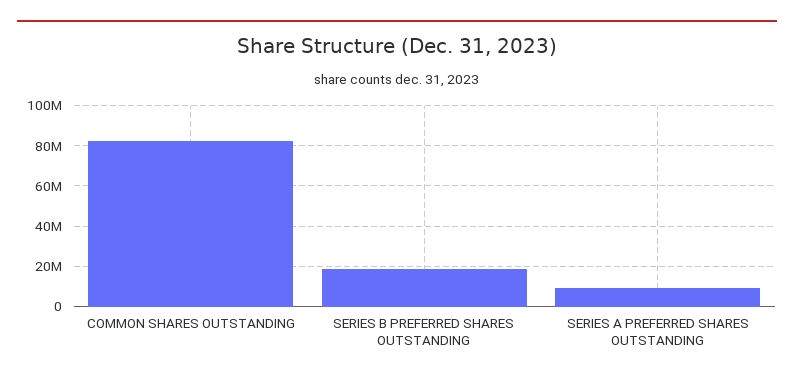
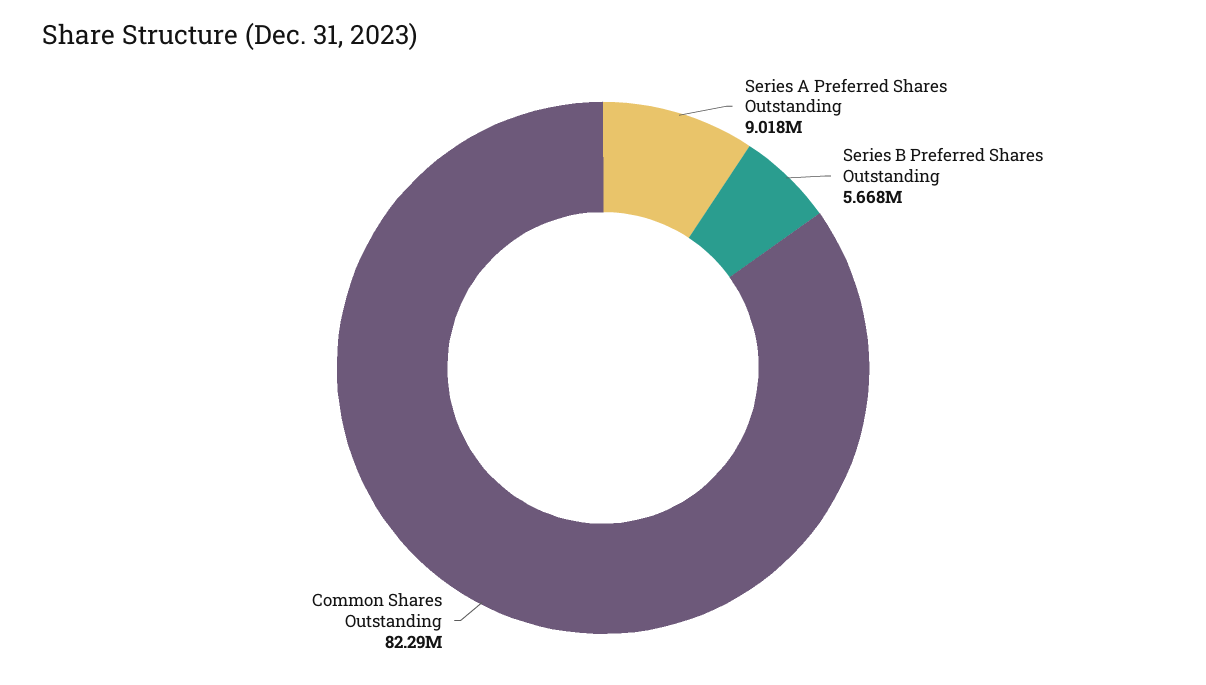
SERIES B PREFERRED SHARES OUTSTANDING: 20000000 -> 5668000

